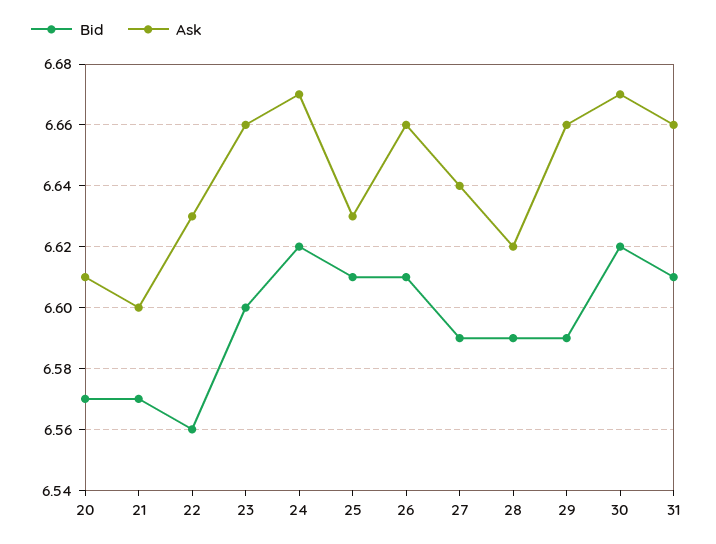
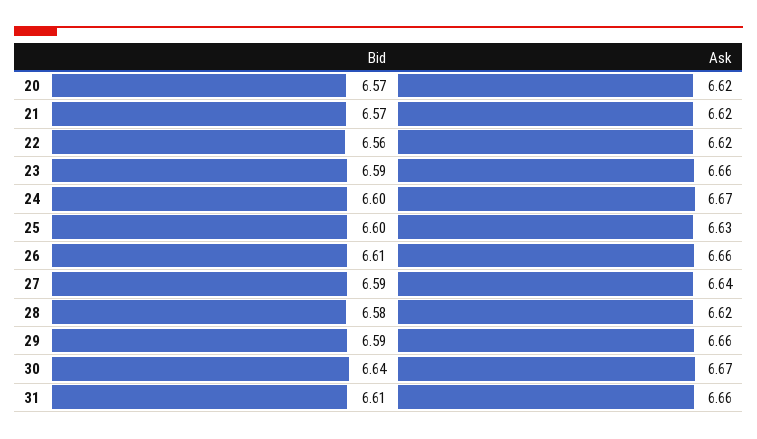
Ask, 20: 6.61 -> 6.62
Ask, 21: 6.6 -> 6.62
Ask, 22: 6.63 -> 6.62
Bid, 23: 6.6 -> 6.59
Bid, 24: 6.62 -> 6.6
Bid, 25: 6.61 -> 6.6
Bid, 28: 6.59 -> 6.58
Bid, 30: 6.62 -> 6.64

